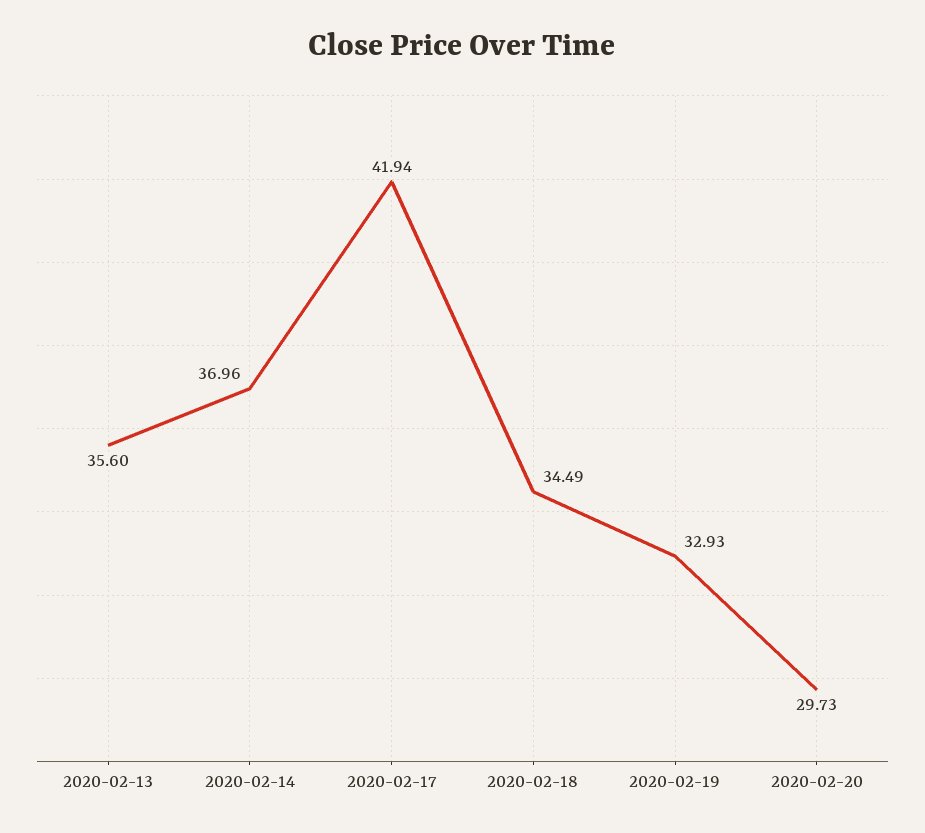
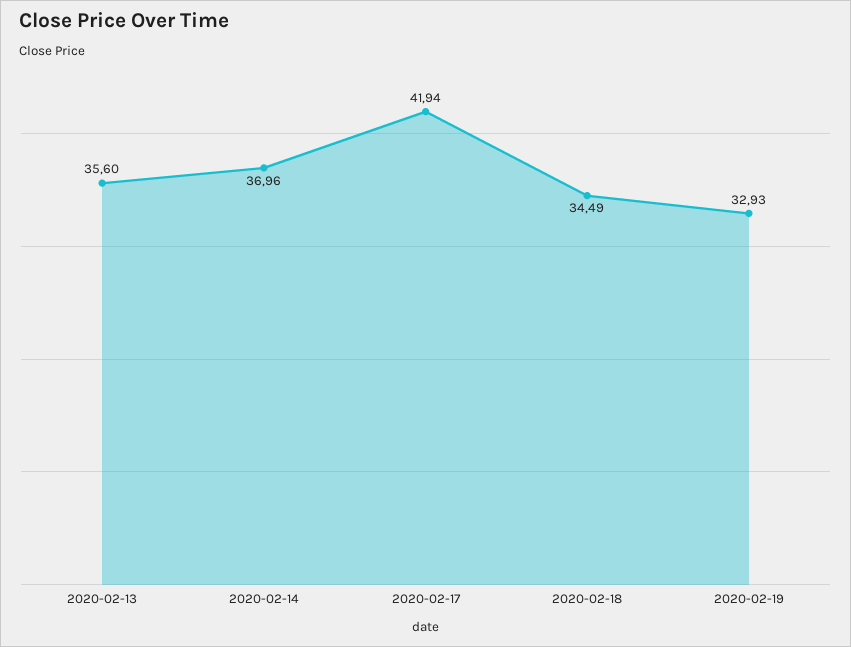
2020-02-20: 29.73 -> none

